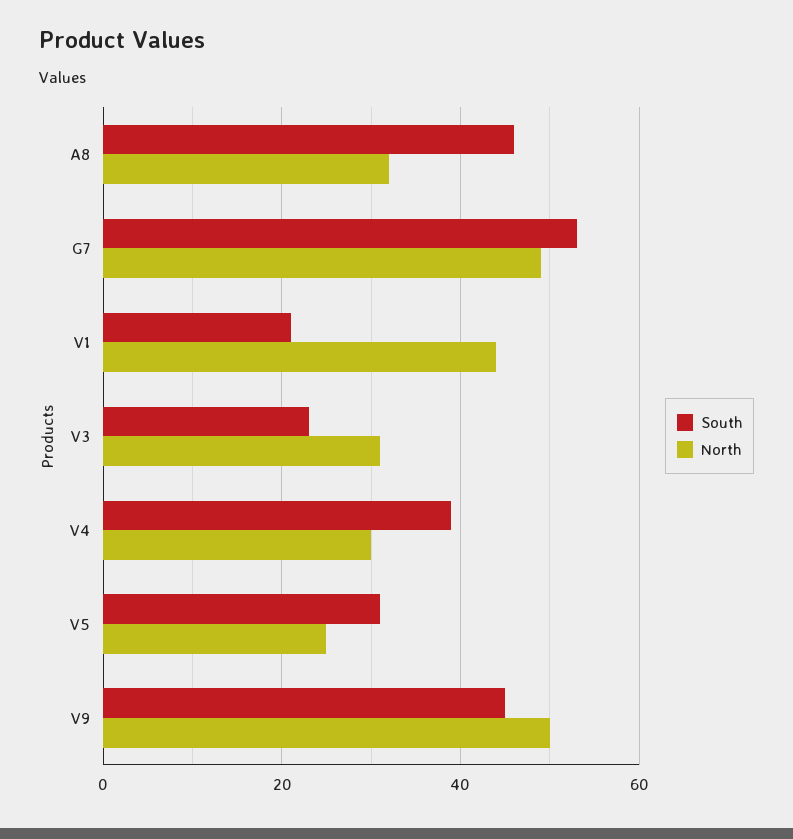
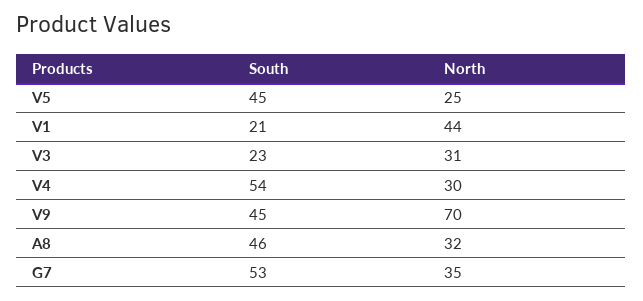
North, G7: 50 -> 35
South, V4: 40 -> 54
South, V5: 30 -> 45
North, V9: 50 -> 70

